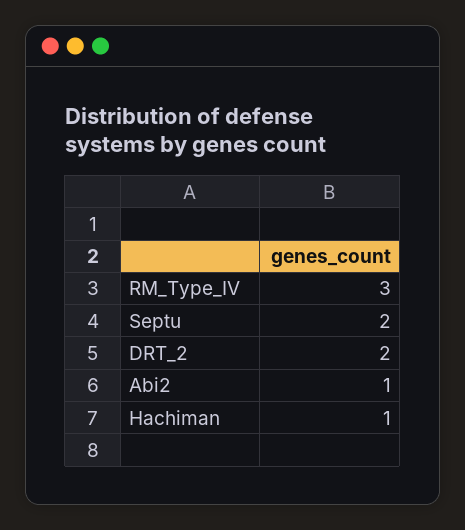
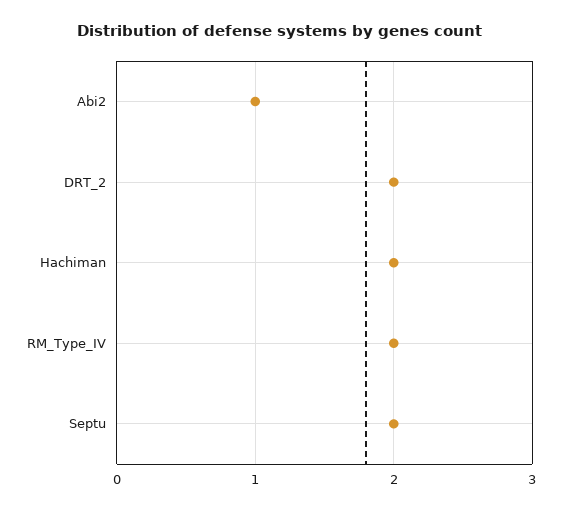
RM_Type_IV: 3 -> 2
Hachiman: 1 -> 2

